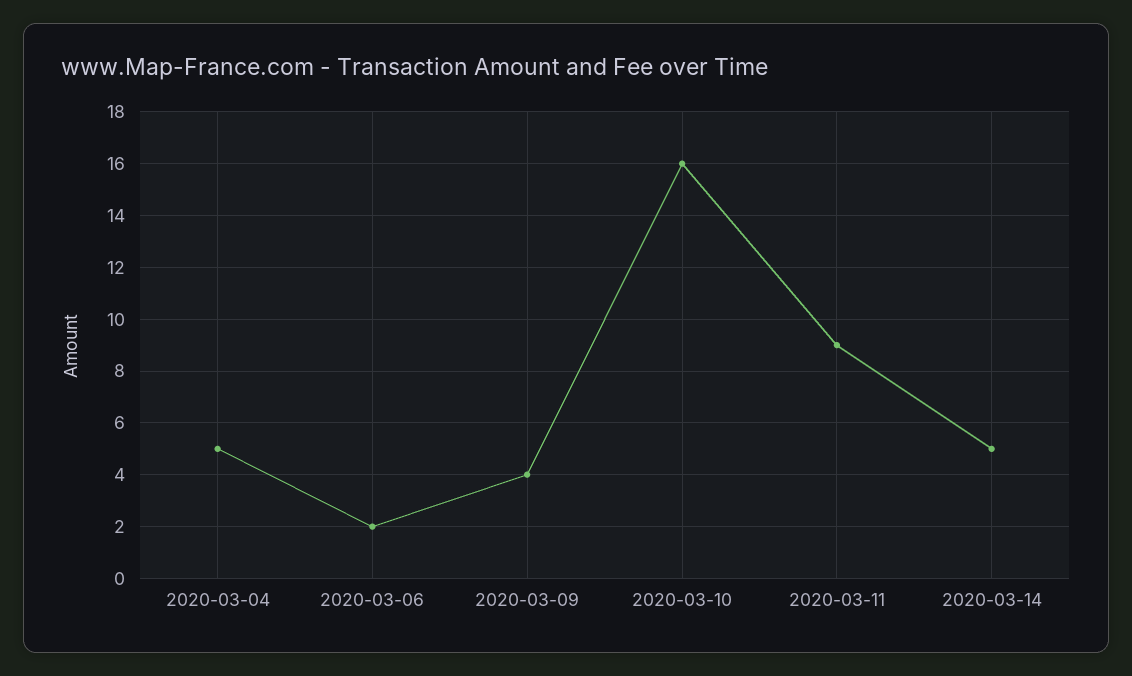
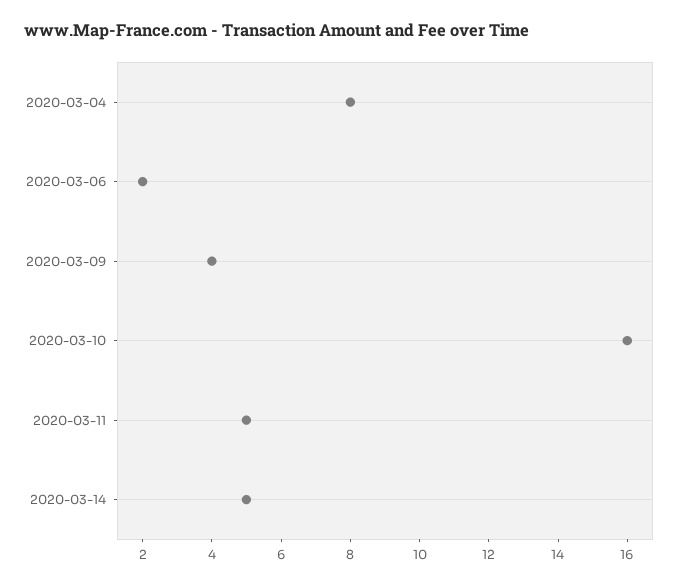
2020-03-04: 5 -> 8
2020-03-11: 9 -> 5

